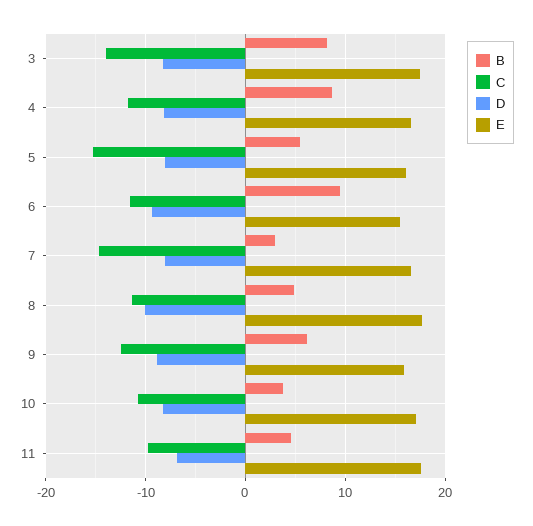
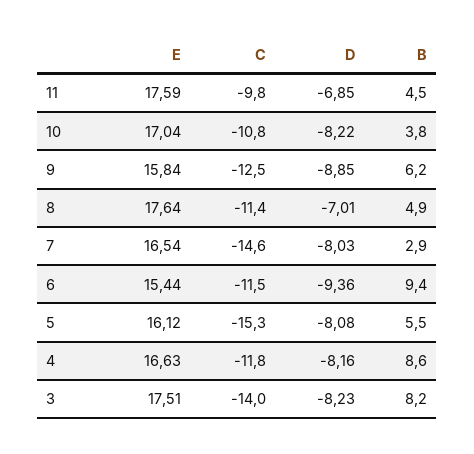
D, 8: -10 -> -7.01

